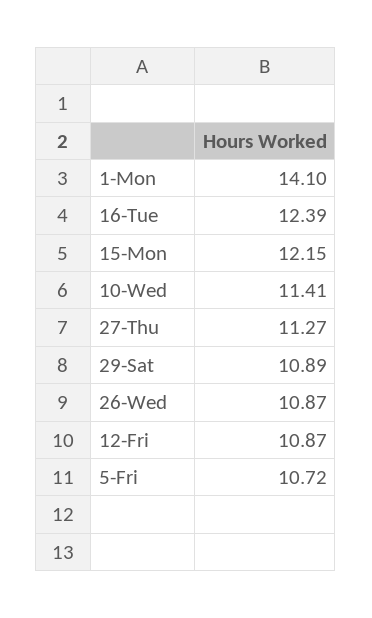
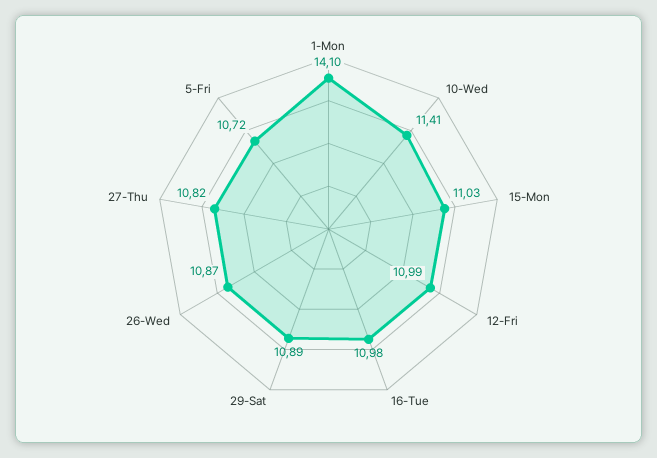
16-Tue: 12.39 -> 10.98
15-Mon: 12.15 -> 11.03
27-Thu: 11.27 -> 10.82
12-Fri: 10.87 -> 10.99

